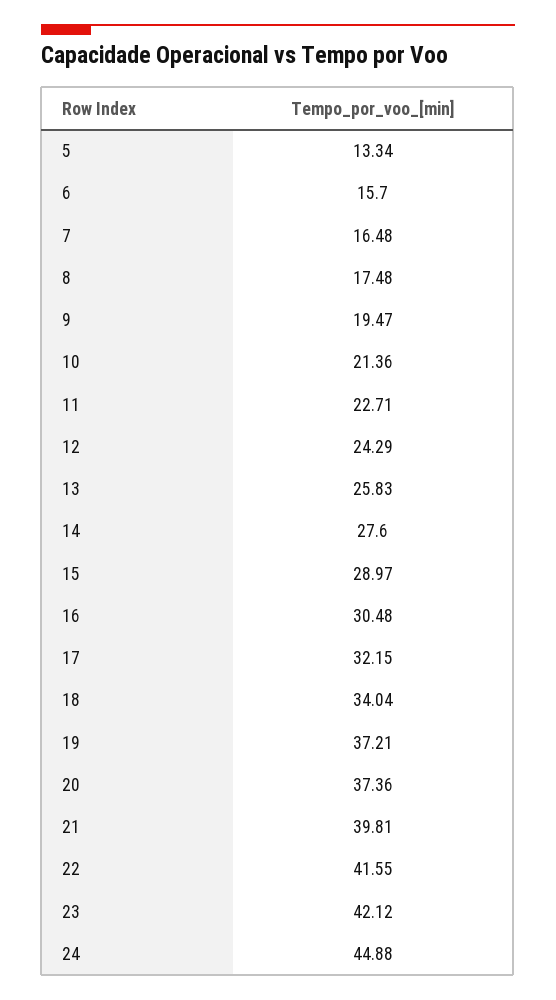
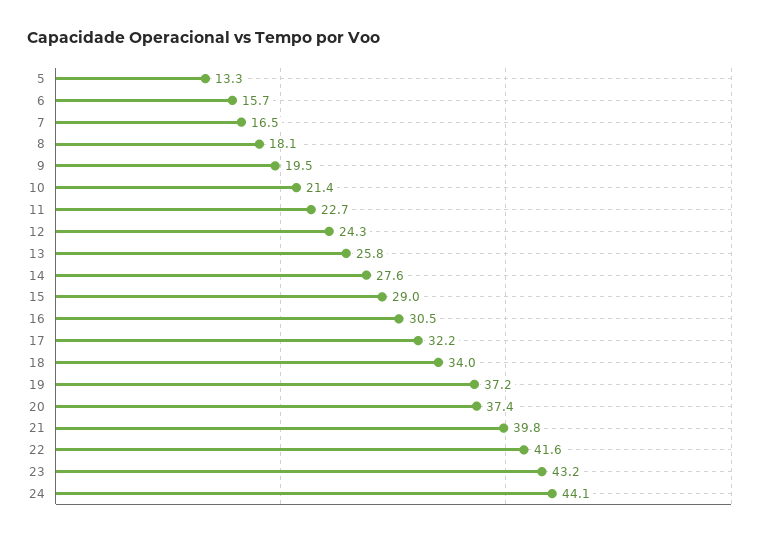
8: 17.48 -> 18.1
23: 42.12 -> 43.2
24: 44.88 -> 44.1

